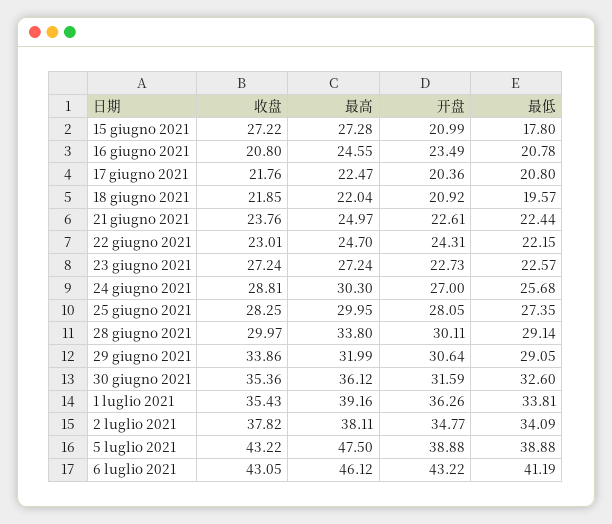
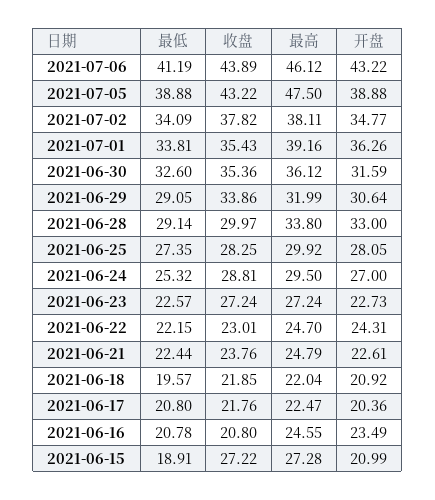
最低, 15 giugno 2021: 17.8 -> 18.91
最高, 21 giugno 2021: 24.97 -> 24.79
最高, 24 giugno 2021: 30.3 -> 29.5
最低, 24 giugno 2021: 25.68 -> 25.32
最高, 25 giugno 2021: 29.95 -> 29.92
开盘, 28 giugno 2021: 30.11 -> 33
收盘, 6 luglio 2021: 43.05 -> 43.89

